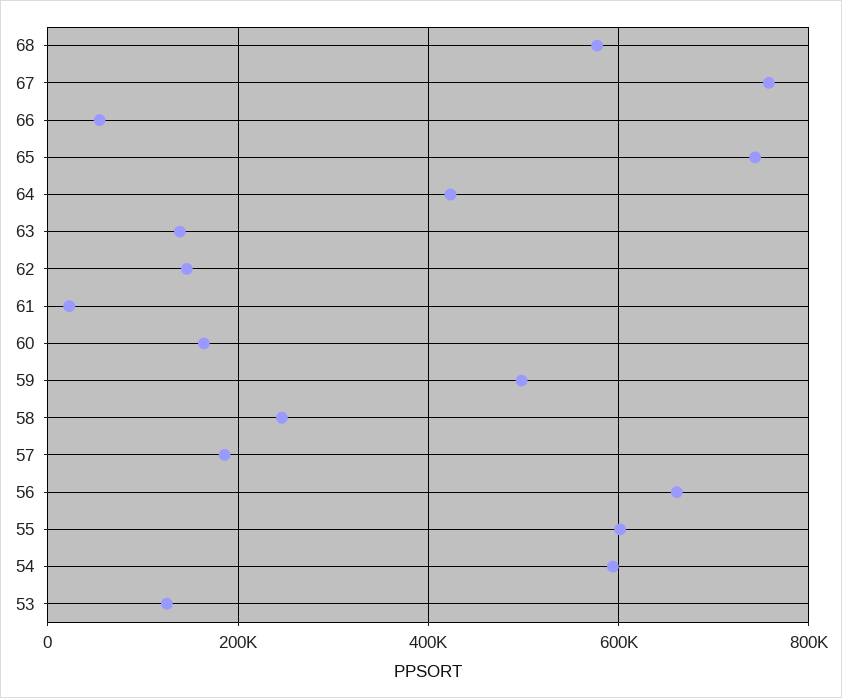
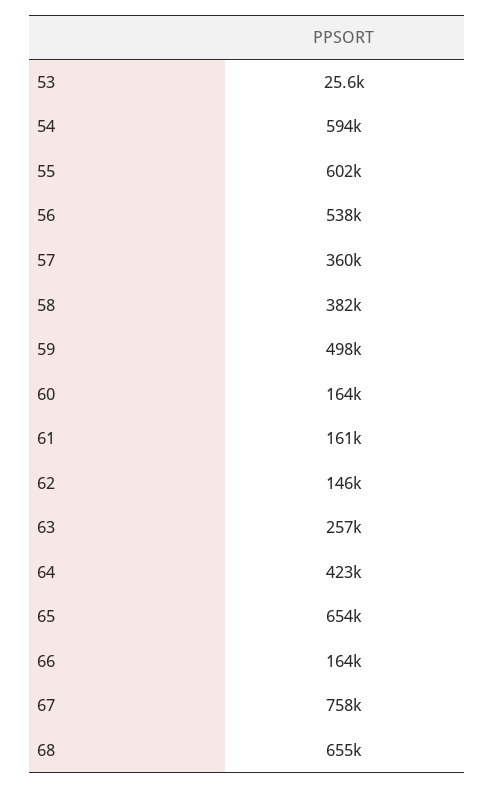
68: 580000 -> 655000
66: 60000 -> 164000
65: 740000 -> 654000
63: 140000 -> 257000
61: 20000 -> 161000
58: 240000 -> 382000
57: 180000 -> 360000
56: 660000 -> 538000
53: 120000 -> 25600

